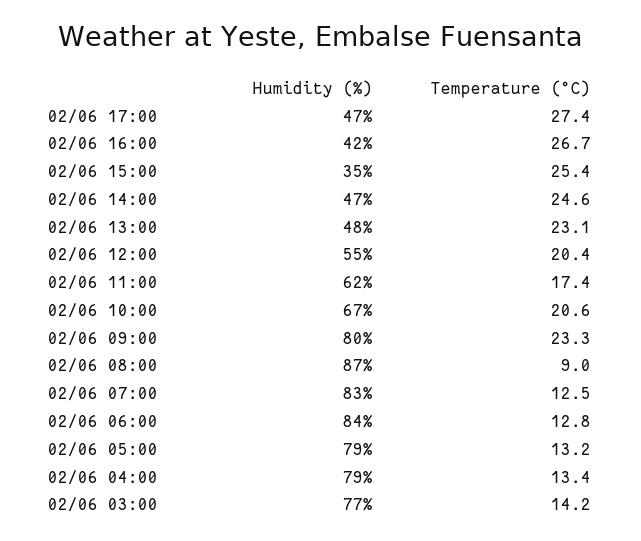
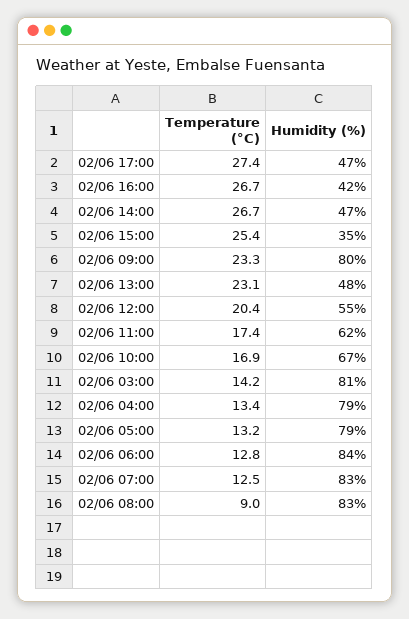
Temperature (°C), 02/06 14:00: 24.6 -> 26.7
Temperature (°C), 02/06 10:00: 20.6 -> 16.9
Humidity (%), 02/06 08:00: 87 -> 83
Humidity (%), 02/06 03:00: 77 -> 81

